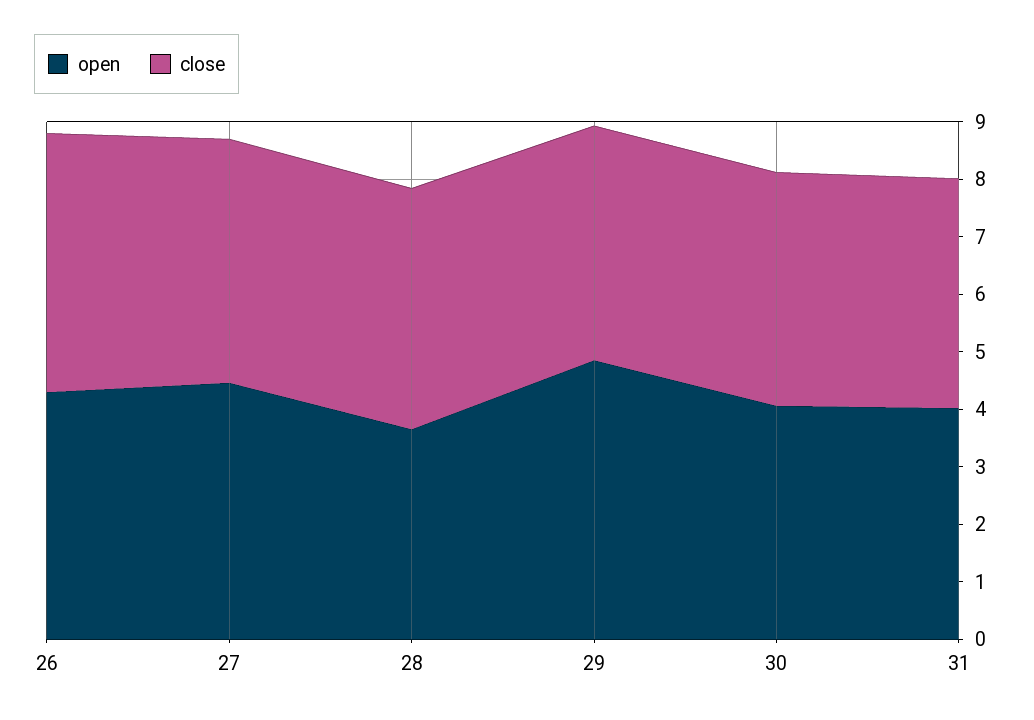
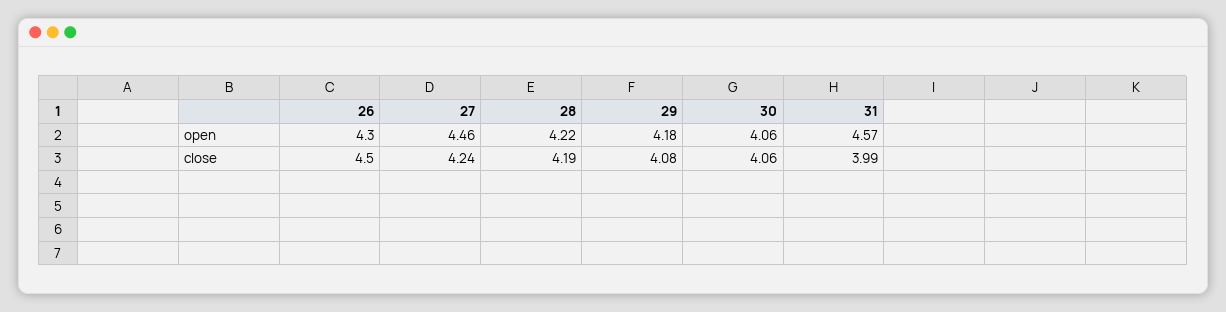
open, 28: 3.6 -> 4.22
open, 29: 4.8 -> 4.18
open, 31: 4 -> 4.57

